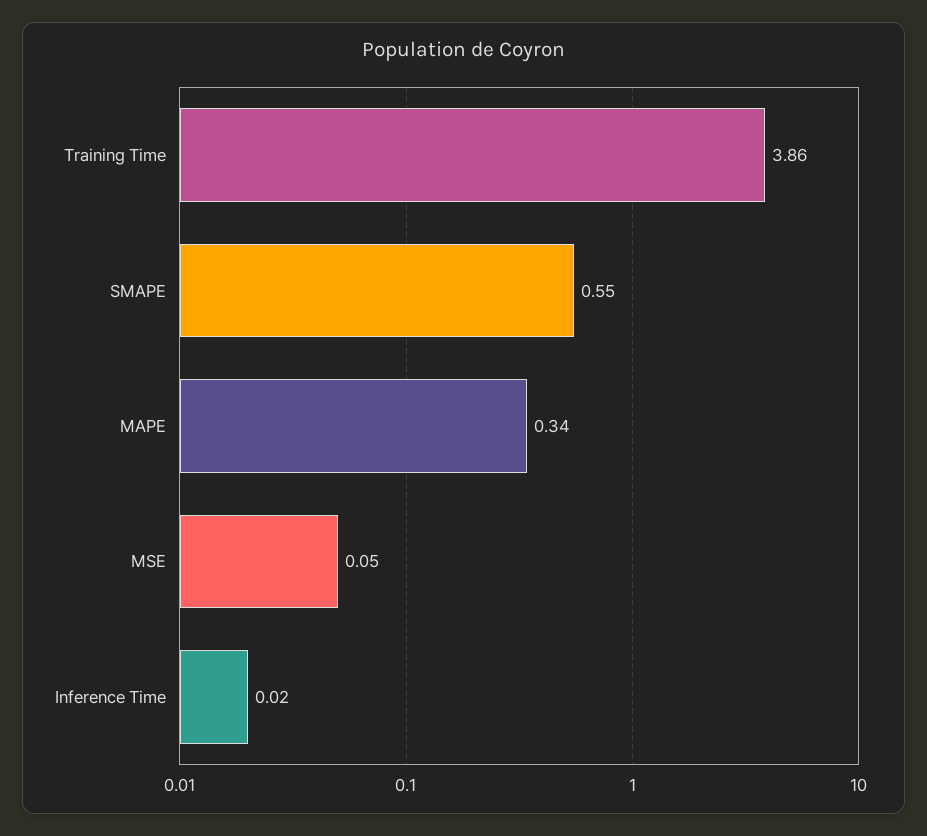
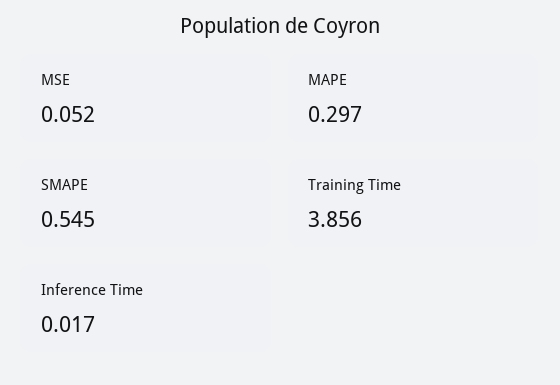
MAPE: 0.34 -> 0.297

